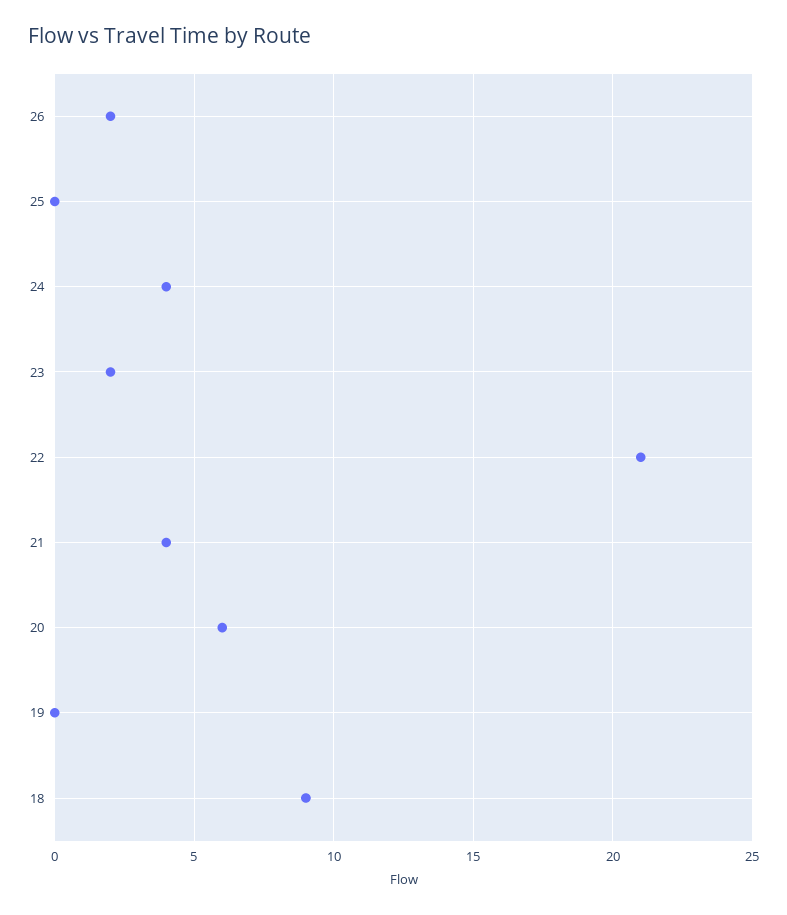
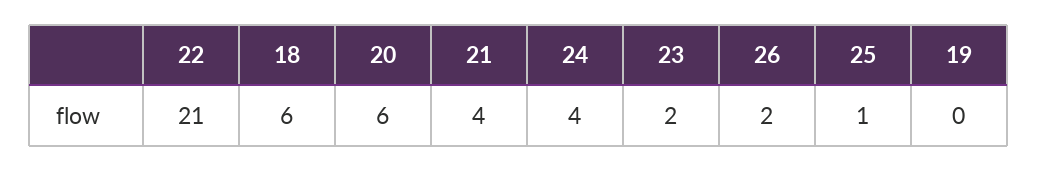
25: 0 -> 1
18: 9 -> 6

